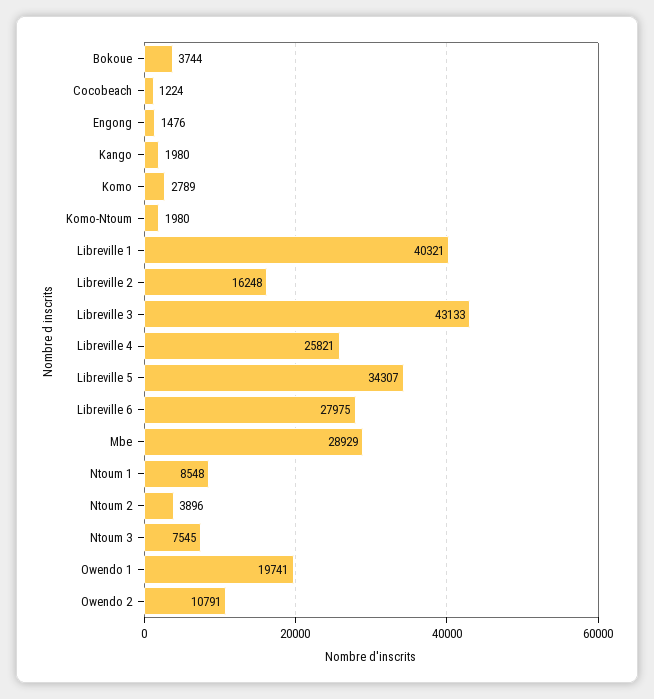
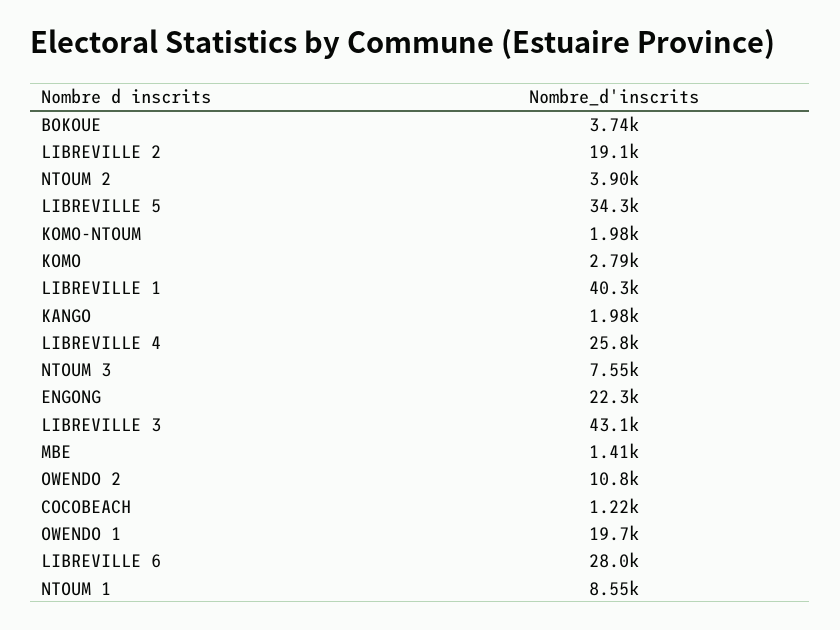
Engong: 1476 -> 22300
Libreville 2: 16248 -> 19100
Mbe: 28929 -> 1410

